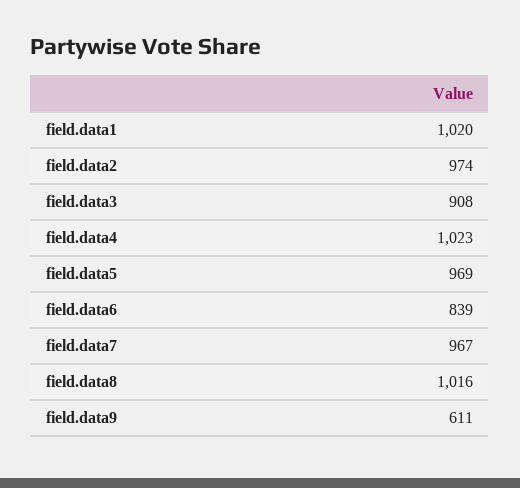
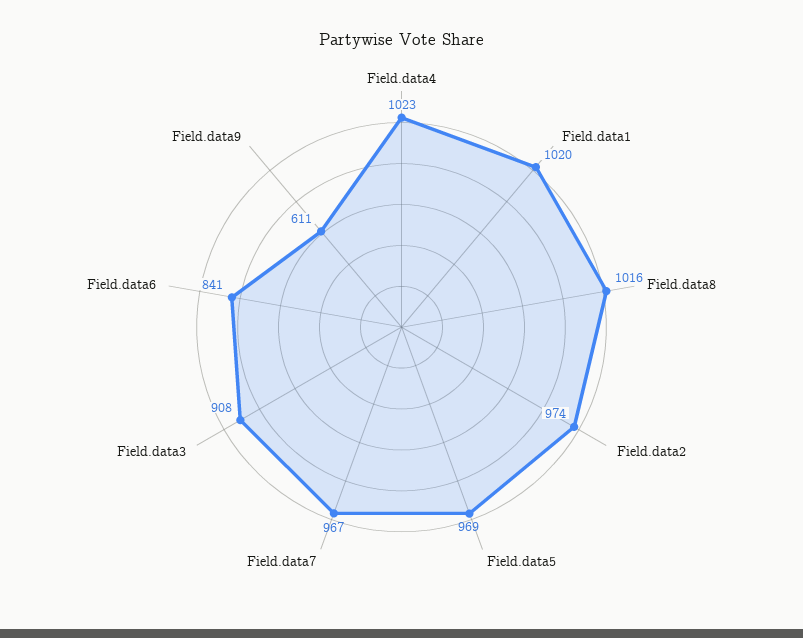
field.data6: 839 -> 841

